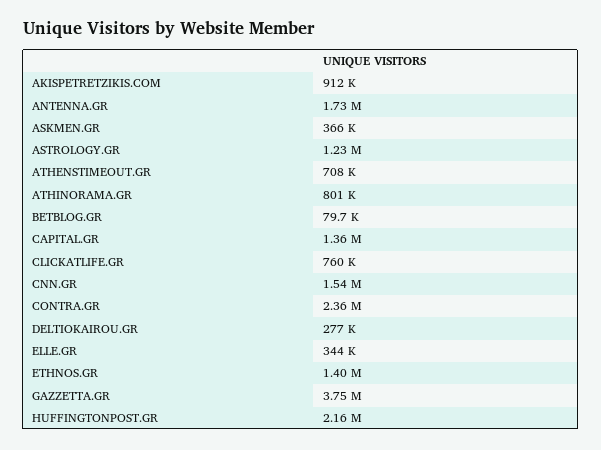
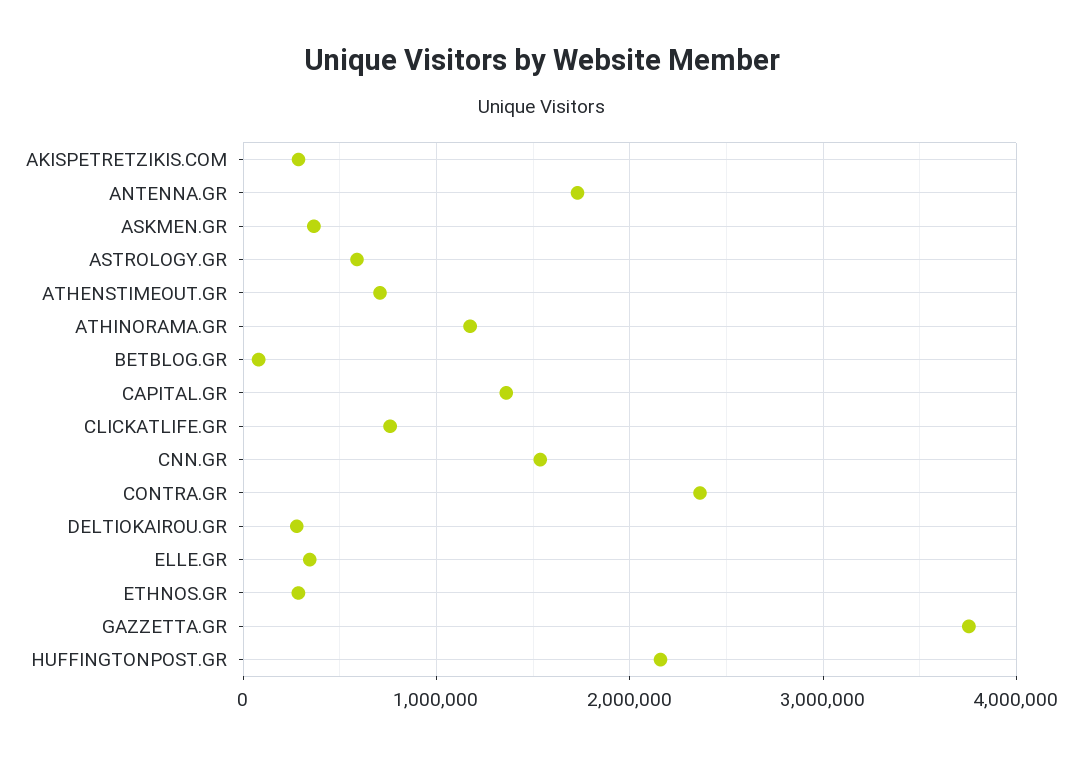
AKISPETRETZIKIS.COM: 912000 -> 300000
ASTROLOGY.GR: 1230000 -> 600000
ATHINORAMA.GR: 801000 -> 1200000
ETHNOS.GR: 1400000 -> 300000

